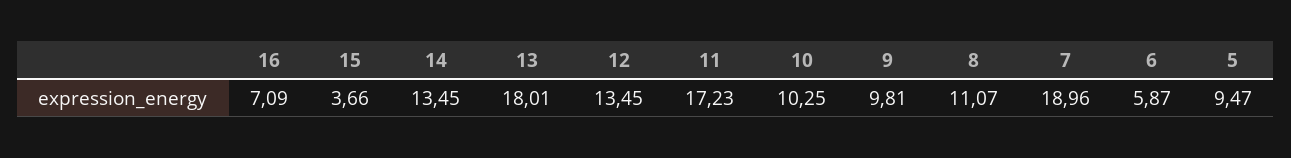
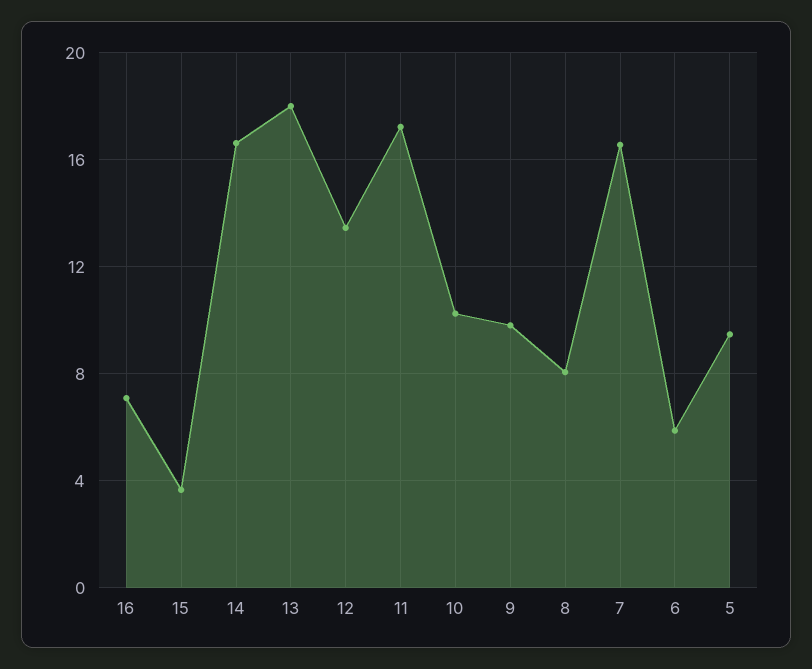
14: 13.45 -> 16.5
8: 11.07 -> 8
7: 18.96 -> 16.5

